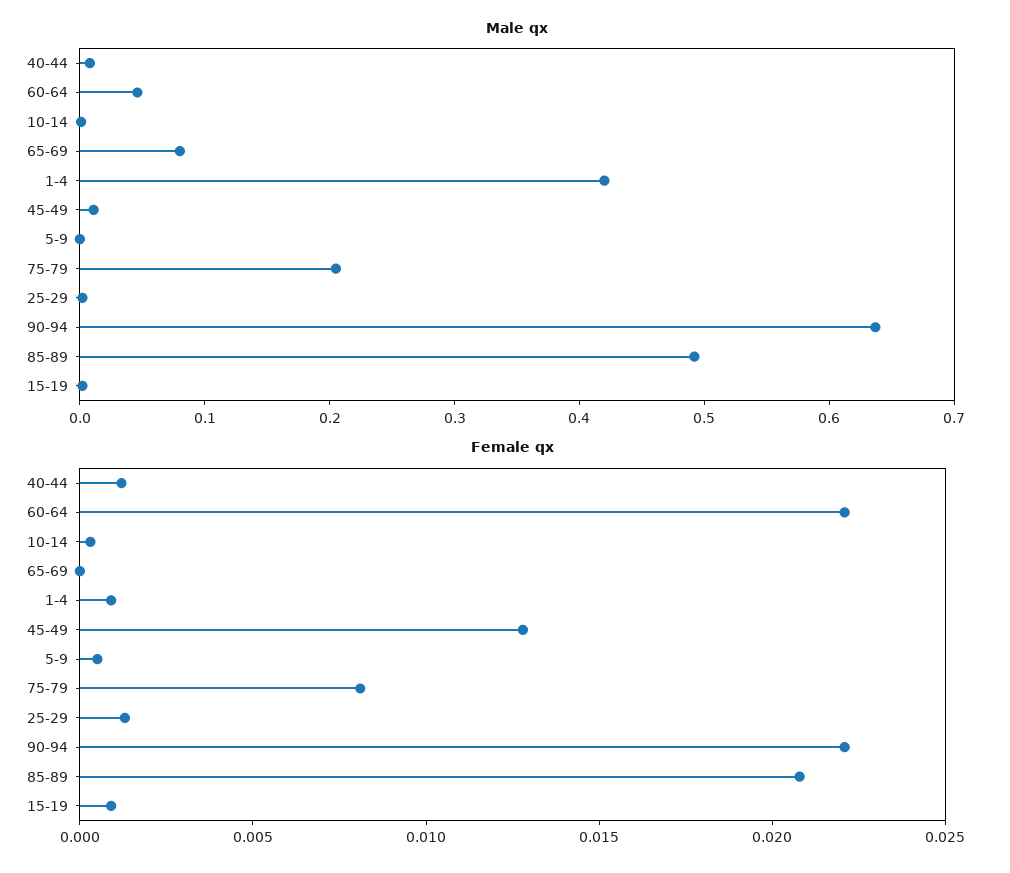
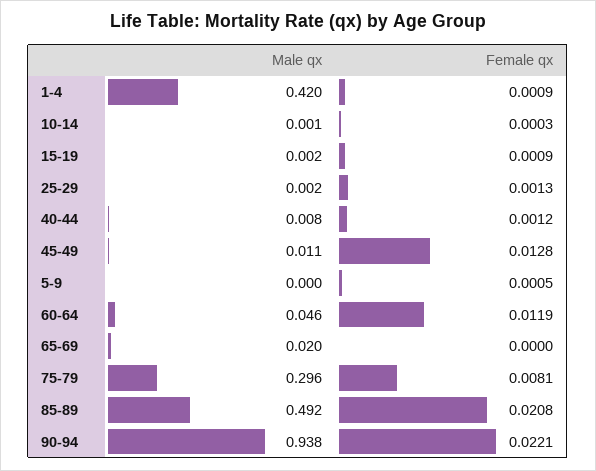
Male qx, 65-69: 0.08 -> 0.02
Male qx, 75-79: 0.2 -> 0.296
Male qx, 90-94: 0.64 -> 0.938
Female qx, 60-64: 0.022 -> 0.0119

